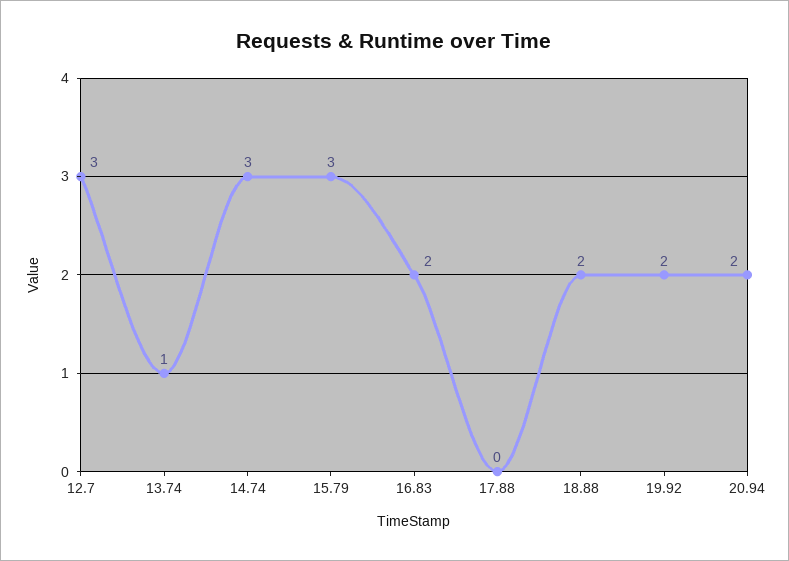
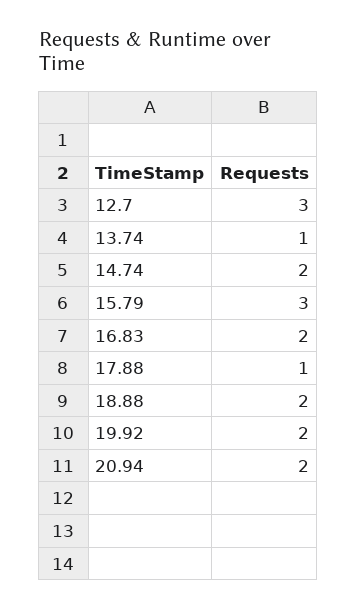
14.74: 3 -> 2
17.88: 0 -> 1

